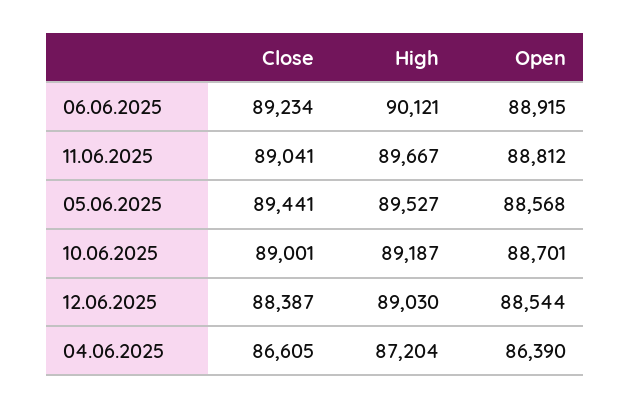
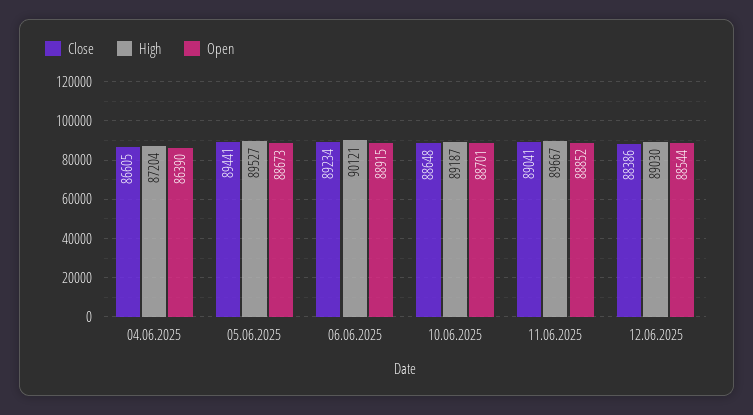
Open, 11.06.2025: 88812 -> 88852
Open, 05.06.2025: 88568 -> 88673
Close, 10.06.2025: 89001 -> 88648
Close, 12.06.2025: 88387 -> 88386

